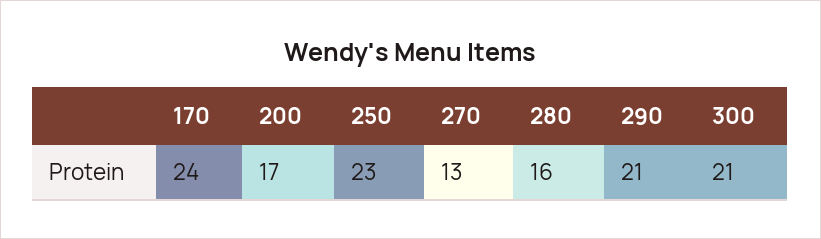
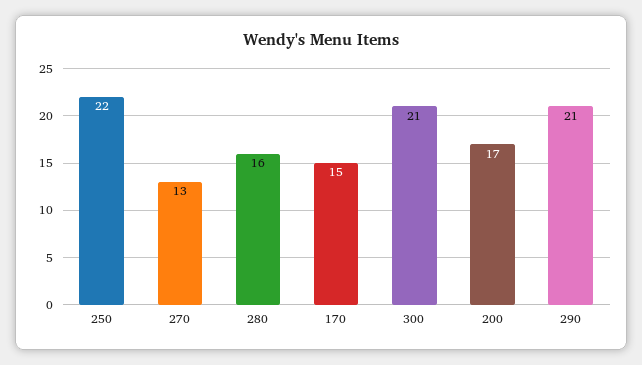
170: 24 -> 15
250: 23 -> 22

